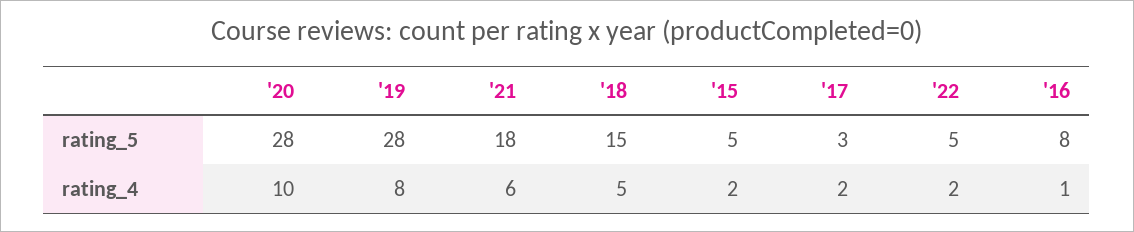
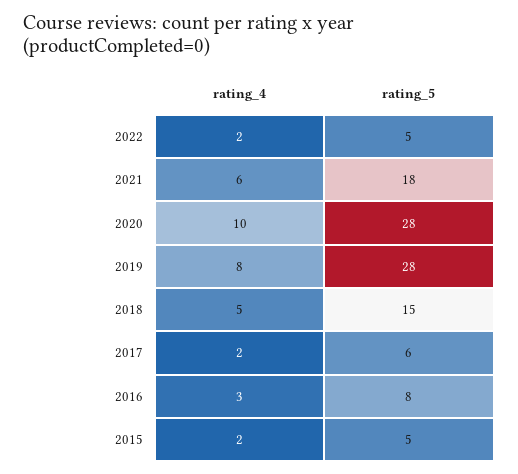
'17, rating_5: 3 -> 6
'16, rating_4: 1 -> 3

